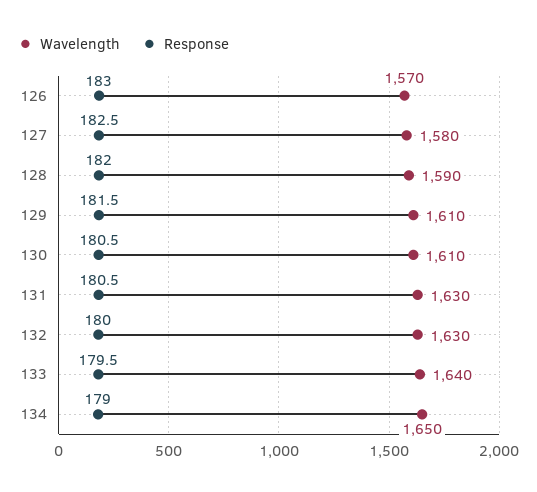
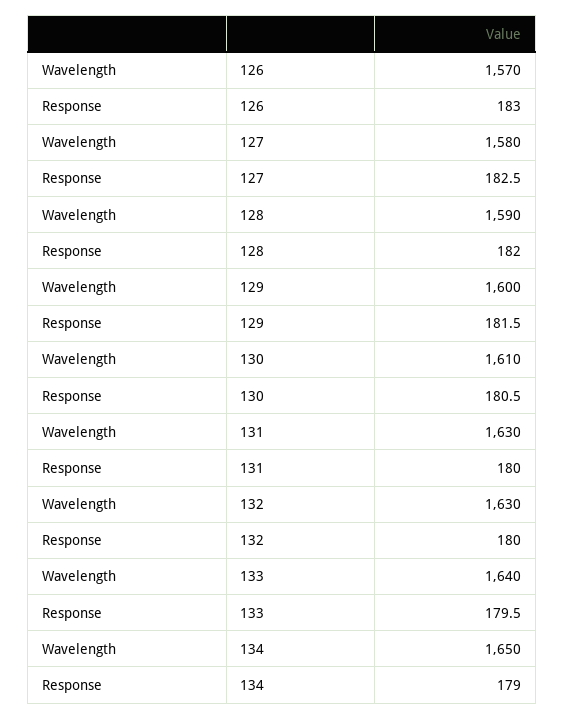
Wavelength, 129: 1610 -> 1600
Response, 131: 180.5 -> 180

